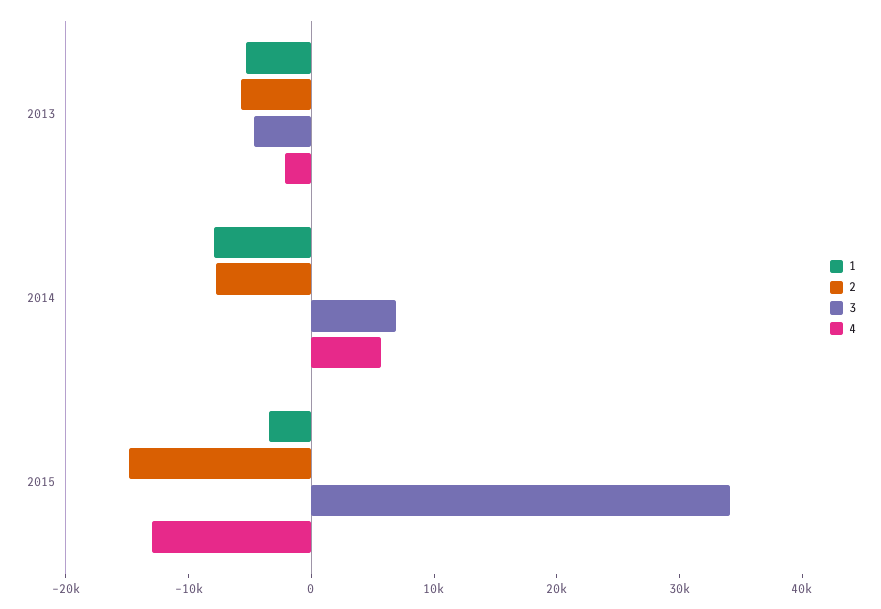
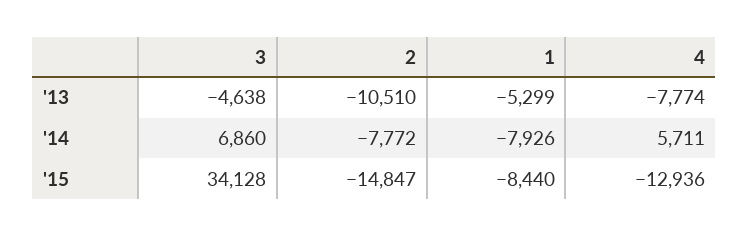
2, 2013: -6000 -> -10510
4, 2013: -2000 -> -7774
1, 2015: -4000 -> -8440

